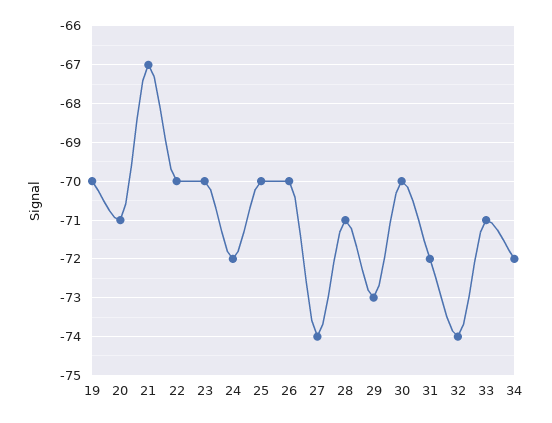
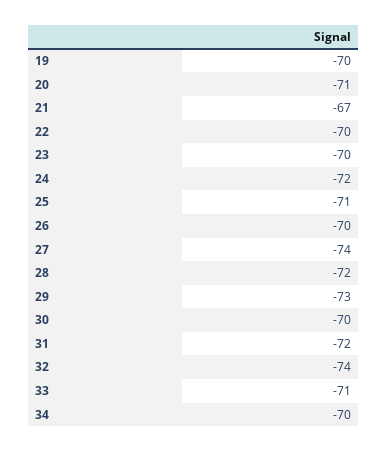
25: -70 -> -71
28: -71 -> -72
34: -72 -> -70

